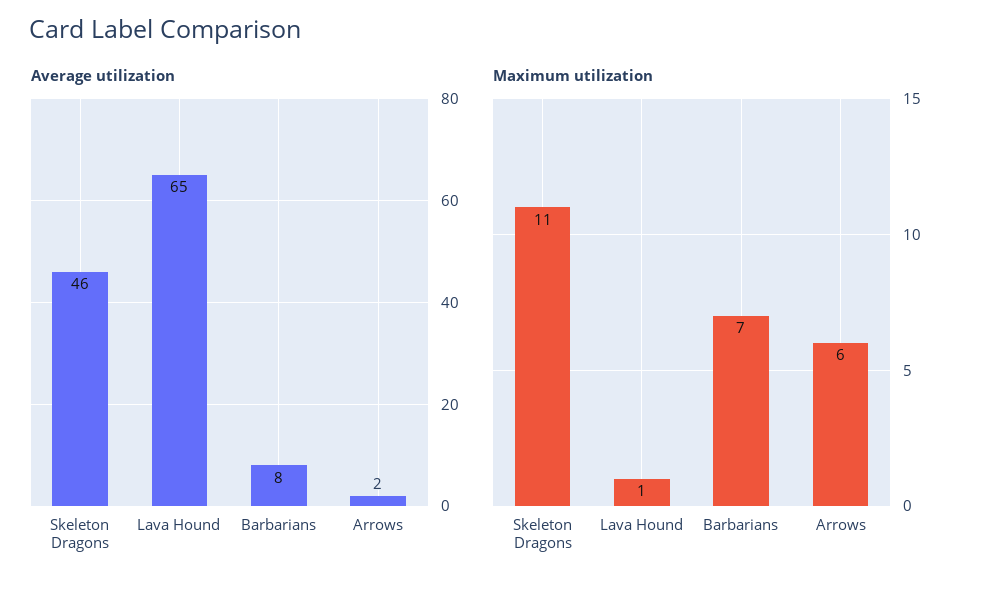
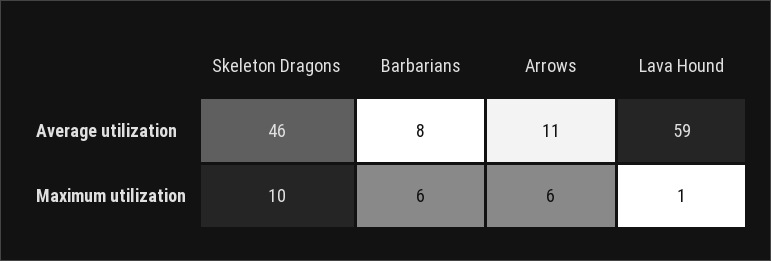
Average utilization, Lava Hound: 65 -> 59
Average utilization, Arrows: 2 -> 11
Maximum utilization, Skeleton Dragons: 11 -> 10
Maximum utilization, Barbarians: 7 -> 6

